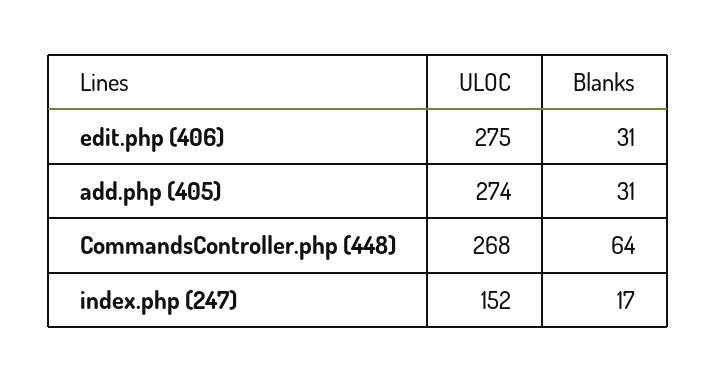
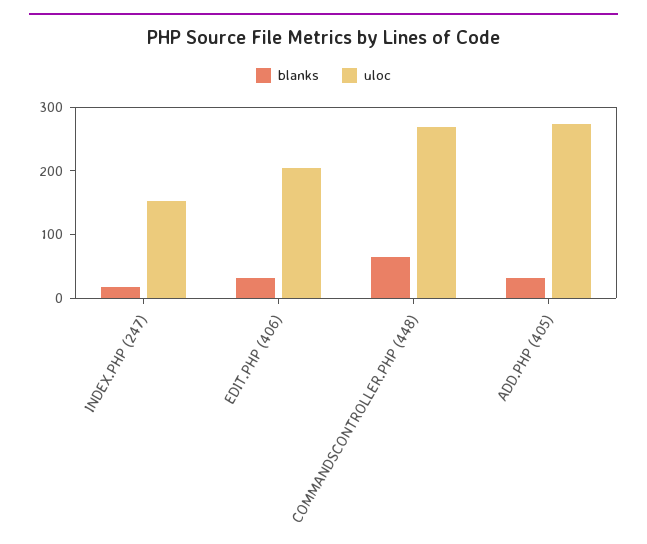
ULOC, edit.php (406): 275 -> 200

